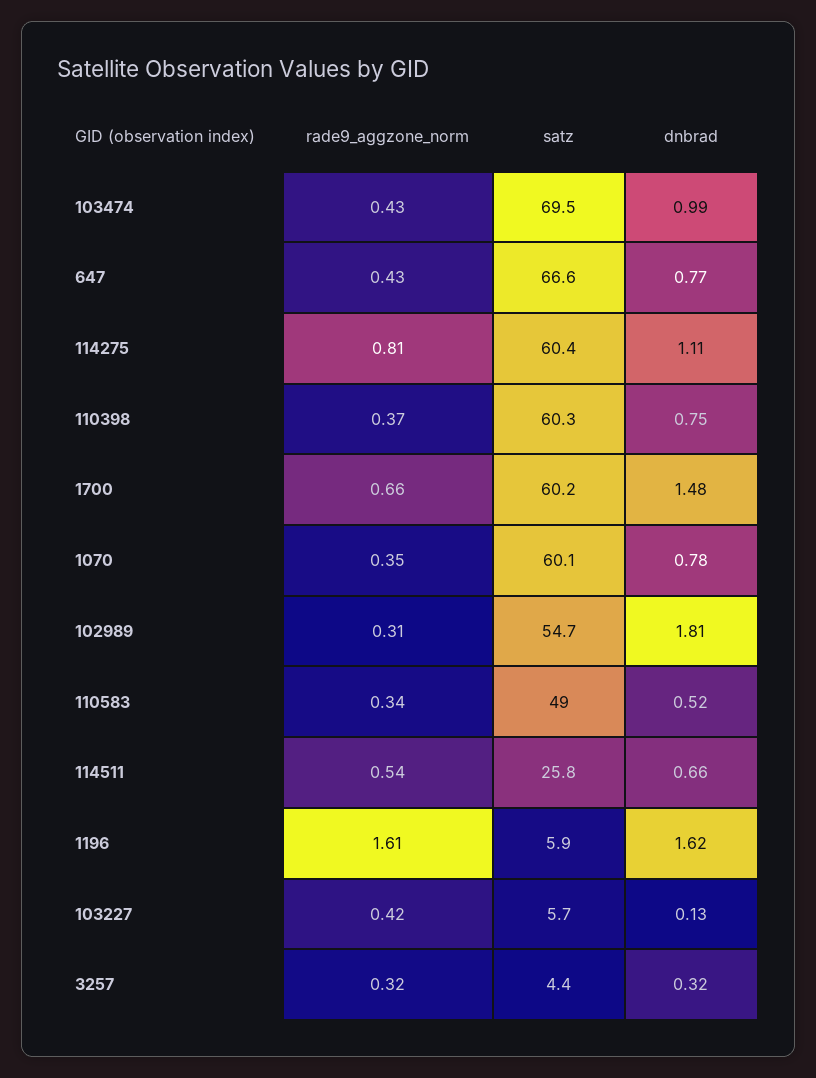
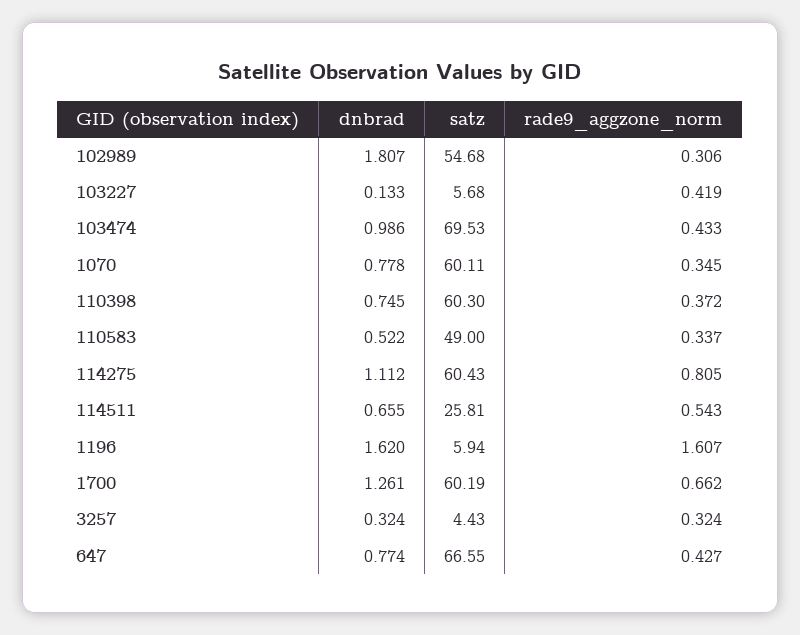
dnbrad, 1700: 1.48 -> 1.261

